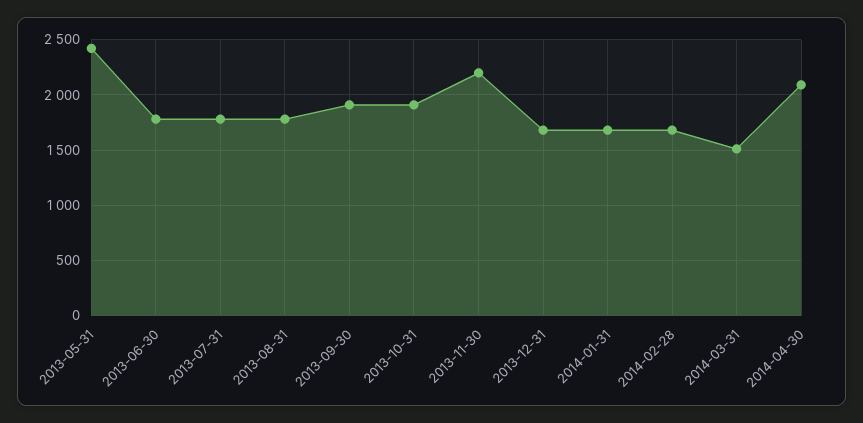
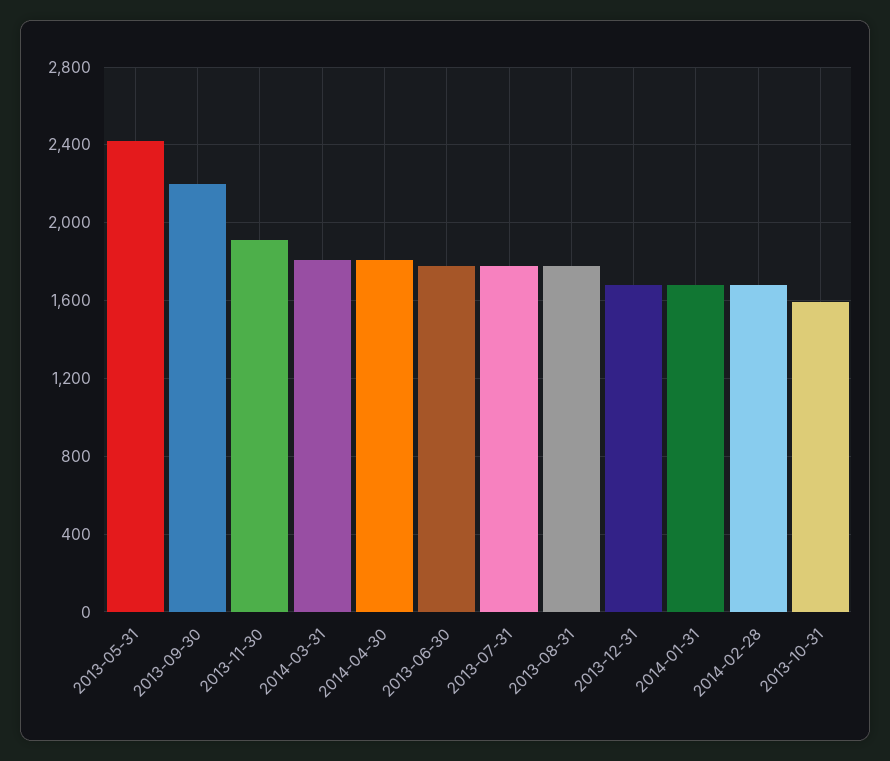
2013-09-30: 1900 -> 2200
2013-10-31: 1900 -> 1600
2013-11-30: 2200 -> 1900
2014-03-31: 1500 -> 1800
2014-04-30: 2100 -> 1800

